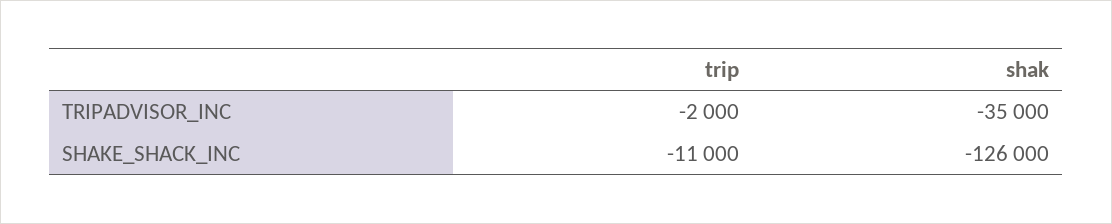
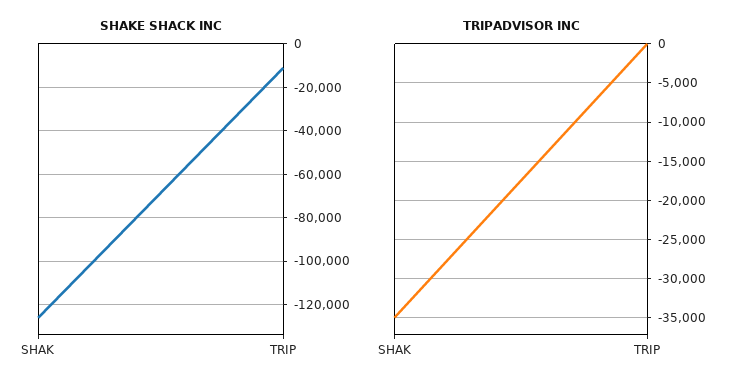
TRIPADVISOR_INC, trip: -2000 -> 0

